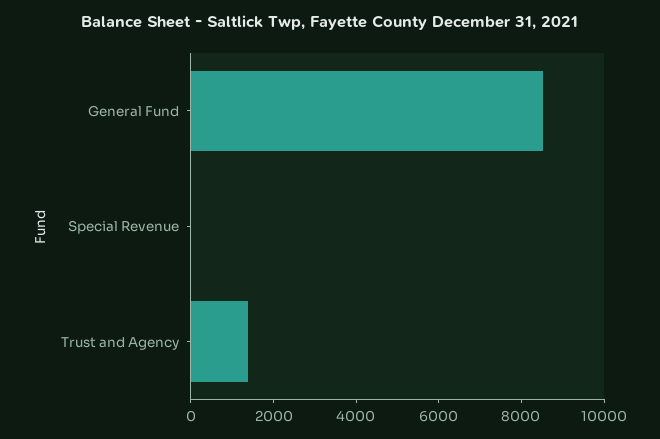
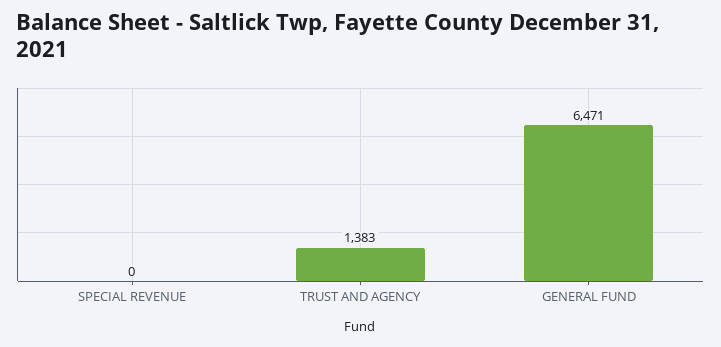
General Fund: 8500 -> 6471

